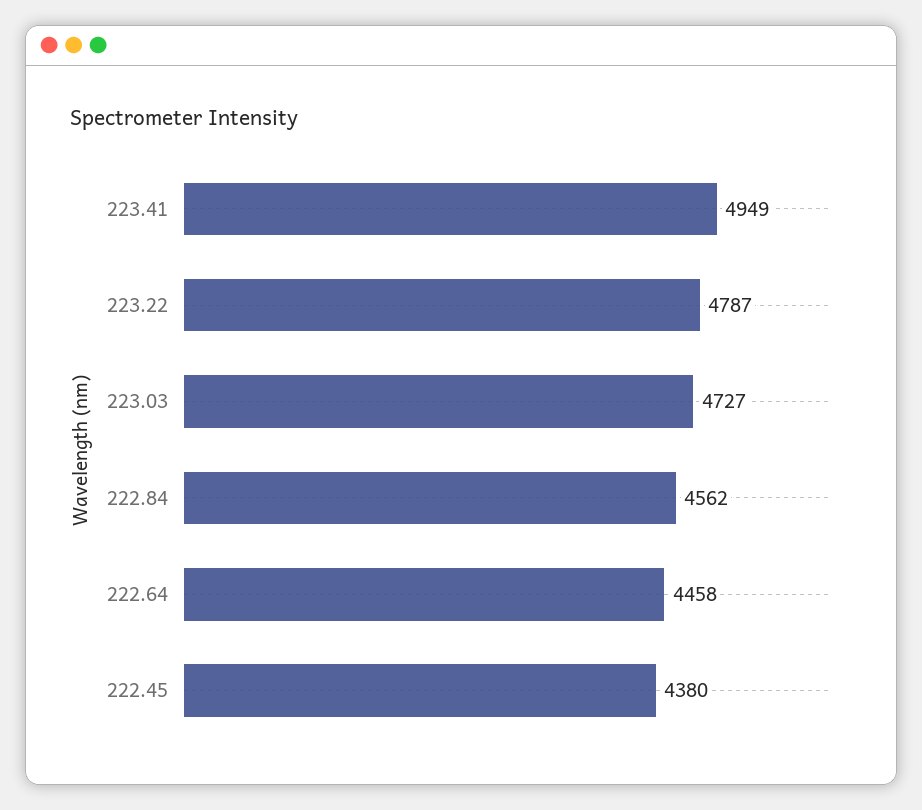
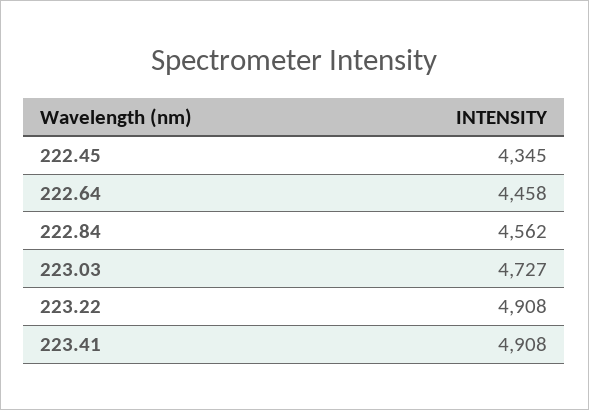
223.41: 4949 -> 4908
223.22: 4787 -> 4908
222.45: 4380 -> 4345

